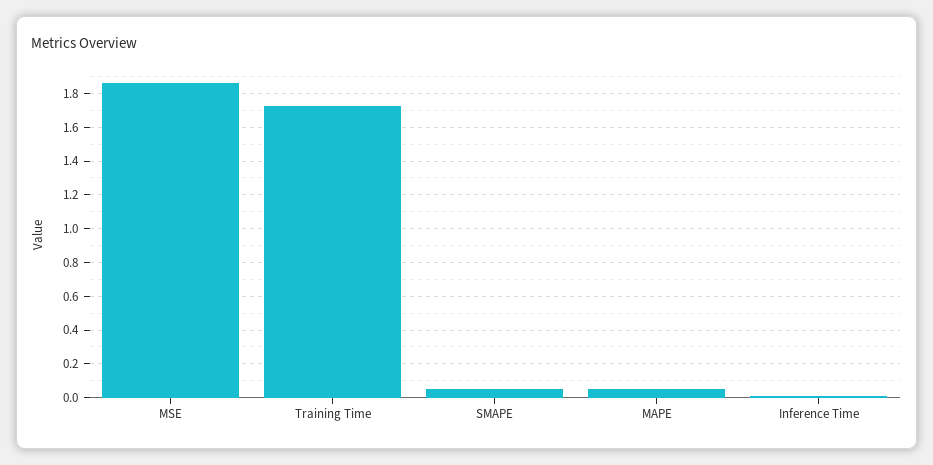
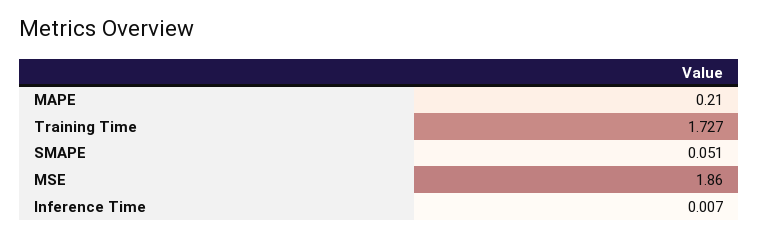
MAPE: 0.05 -> 0.21

